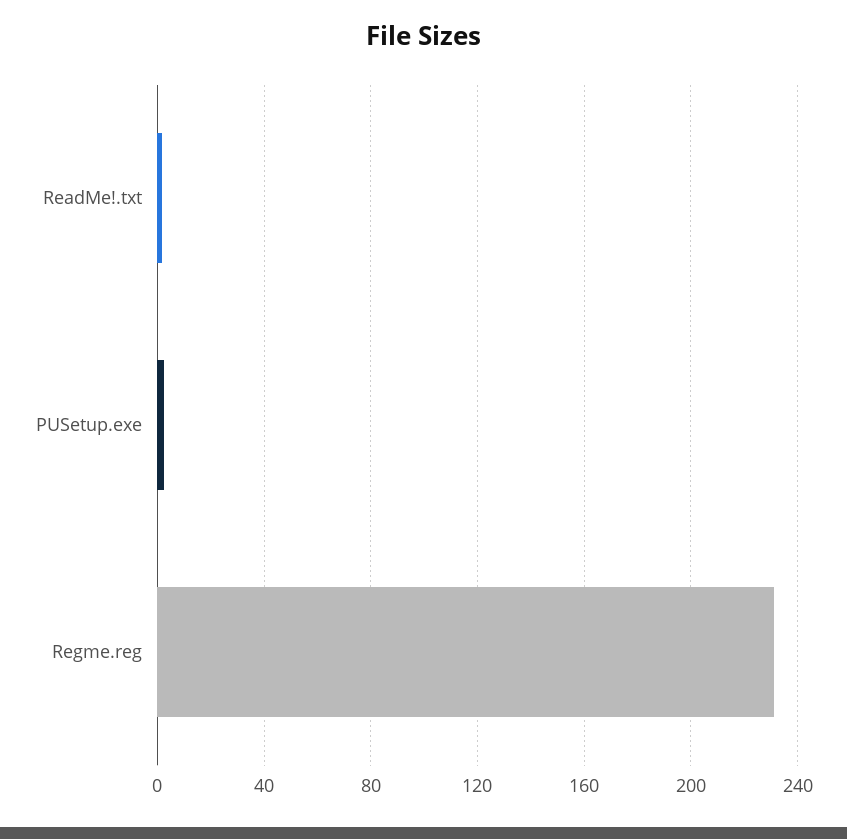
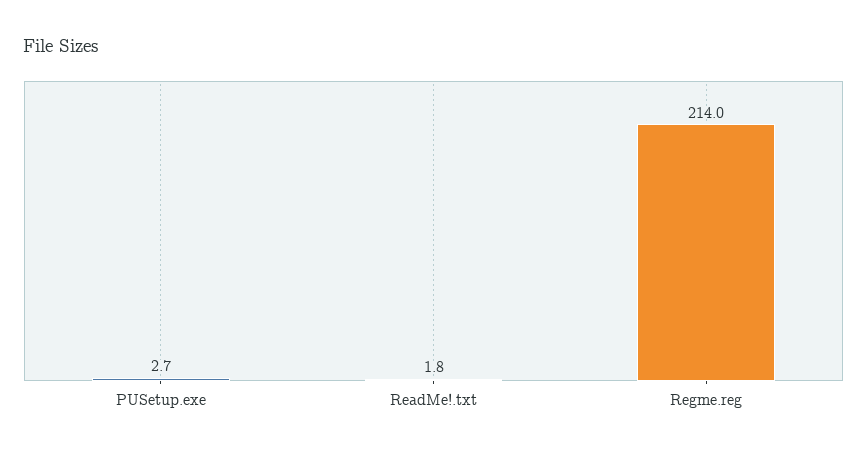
Regme.reg: 230 -> 214

